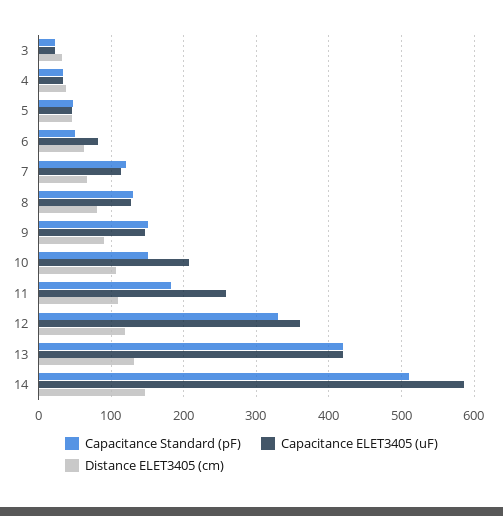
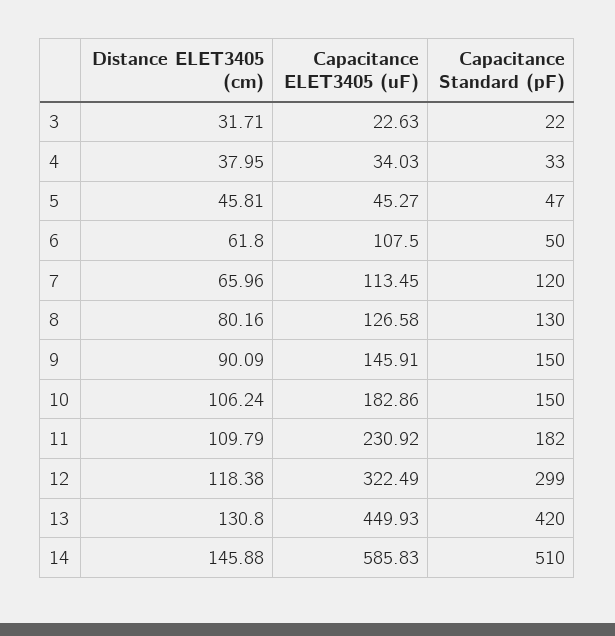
Capacitance ELET3405 (uF), 6: 80 -> 107.5
Capacitance ELET3405 (uF), 10: 210 -> 182.86
Capacitance ELET3405 (uF), 11: 260 -> 230.92
Capacitance Standard (pF), 12: 330 -> 299
Capacitance ELET3405 (uF), 12: 360 -> 322.49
Capacitance ELET3405 (uF), 13: 420 -> 449.93

